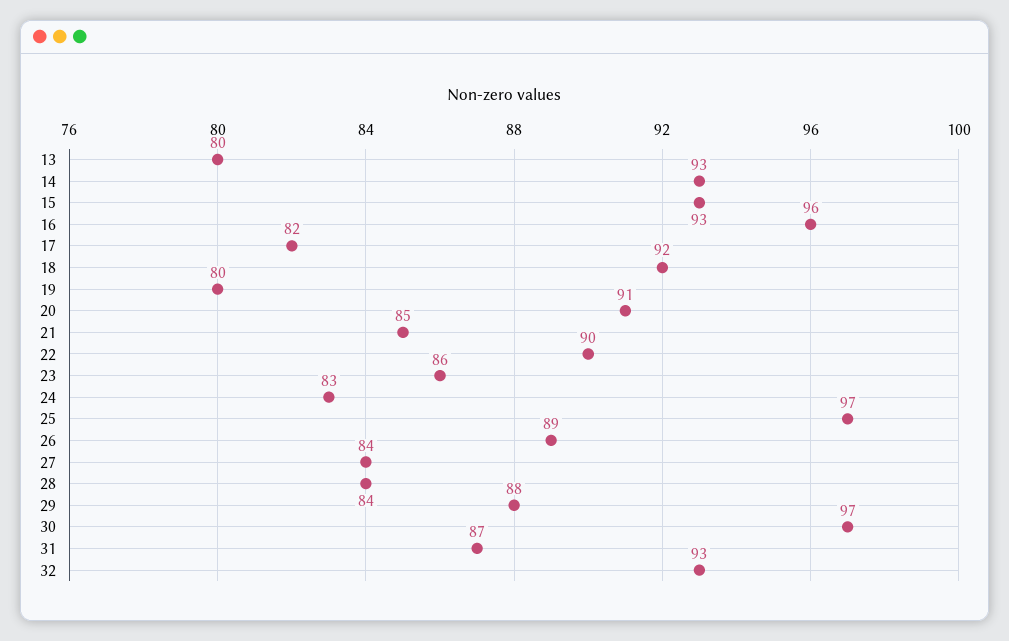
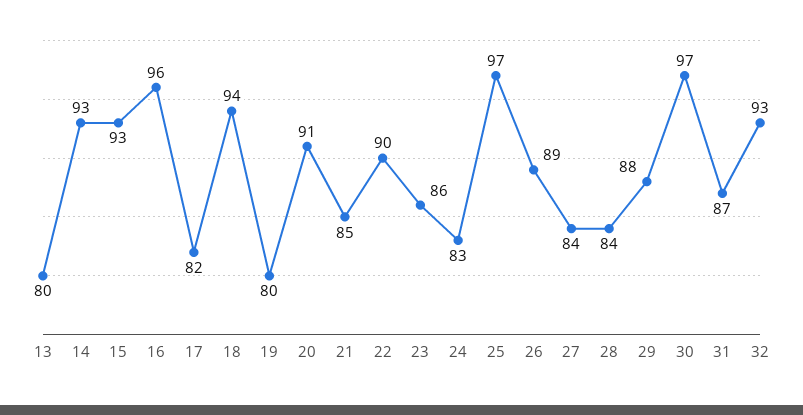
18: 92 -> 94

